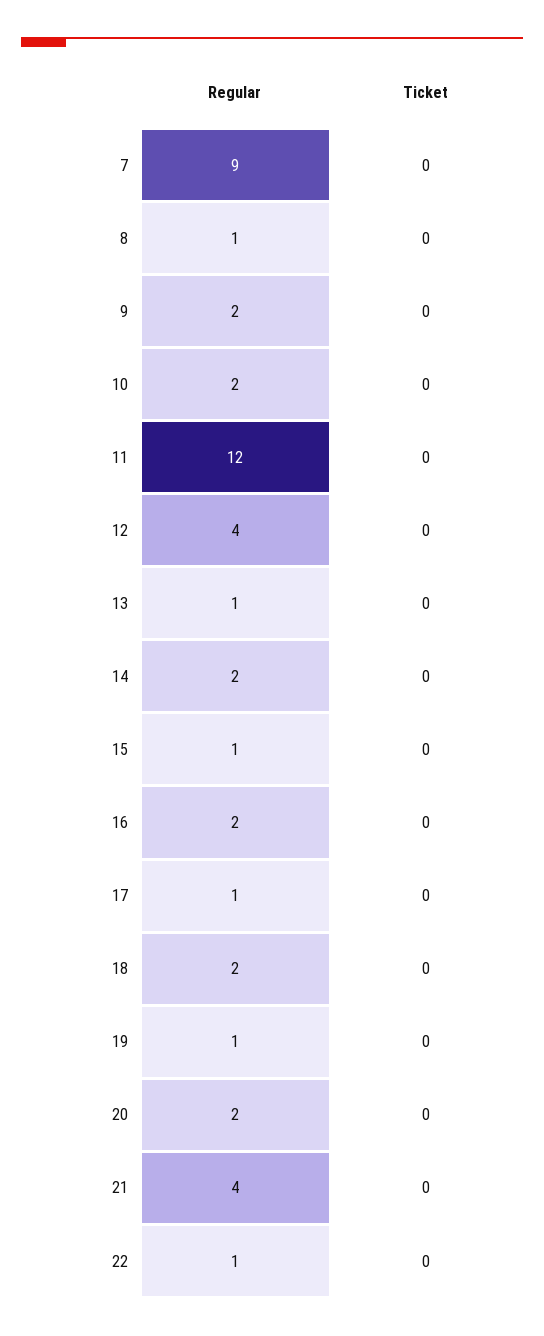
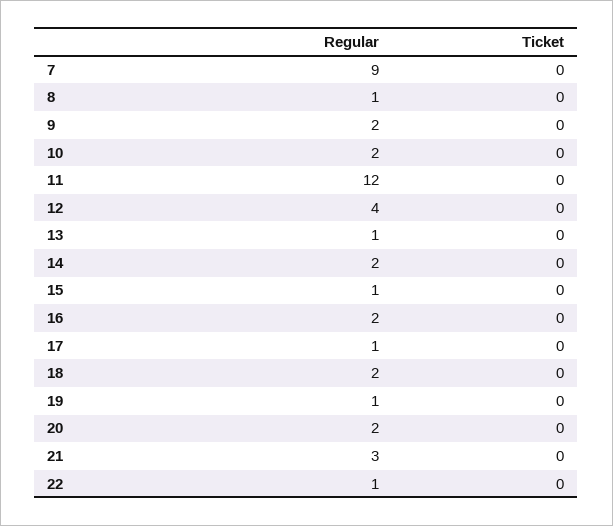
Regular, 21: 4 -> 3

